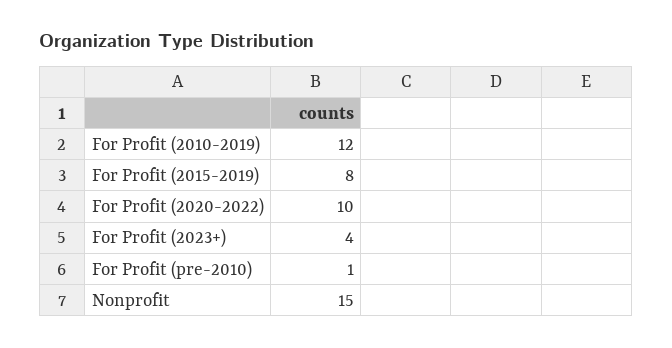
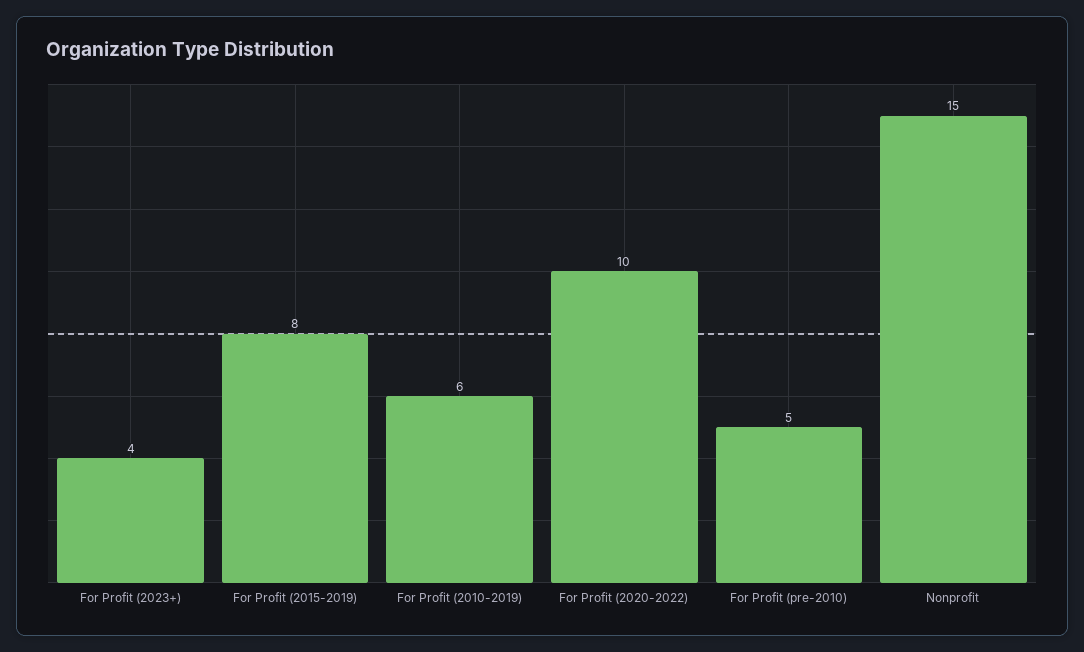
For Profit (2010-2019): 12 -> 6
For Profit (pre-2010): 1 -> 5

